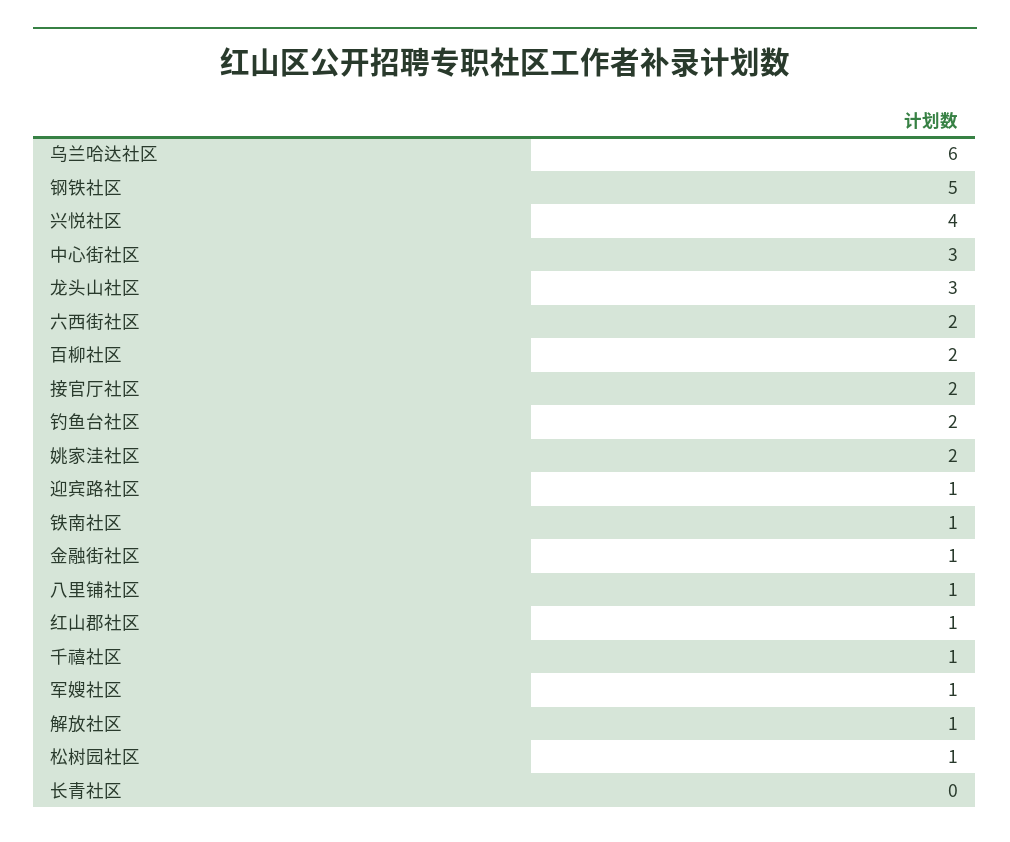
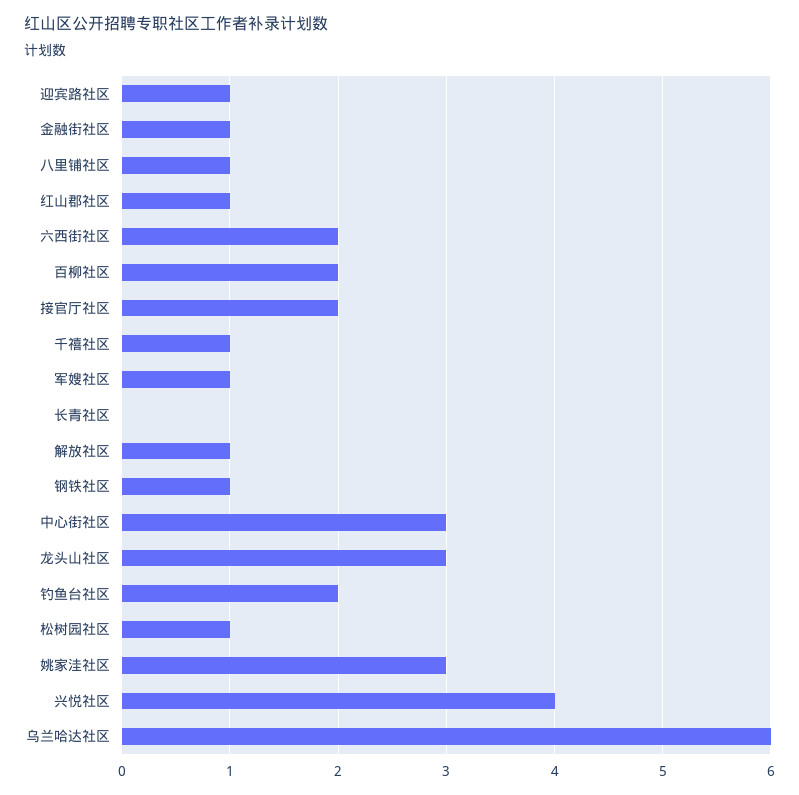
钢铁社区: 5 -> 1
姚家洼社区: 2 -> 3
铁南社区: 1 -> none

